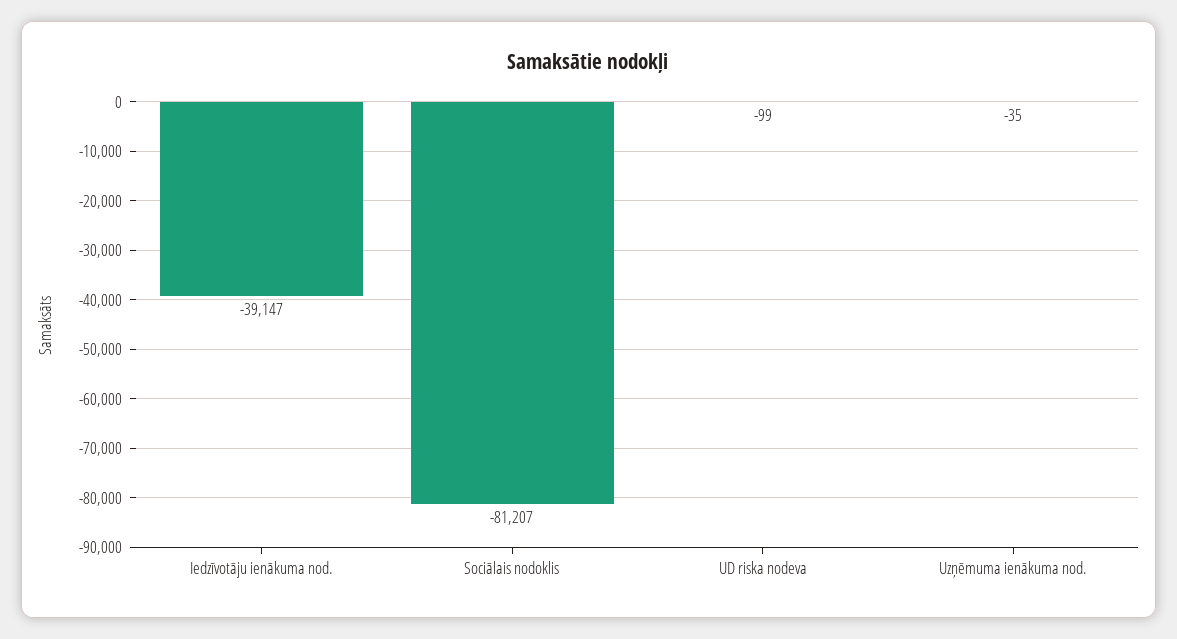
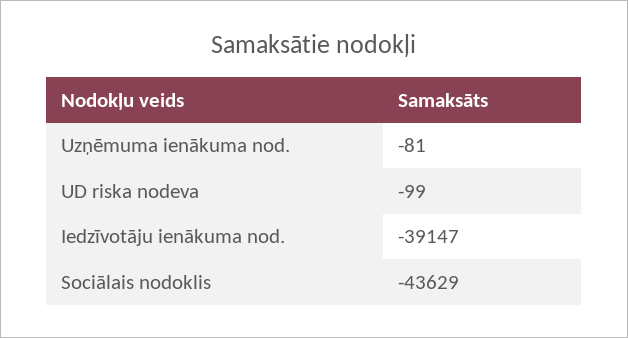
Sociālais nodoklis: -81207 -> -43629
Uzņēmuma ienākuma nod.: -35 -> -81

